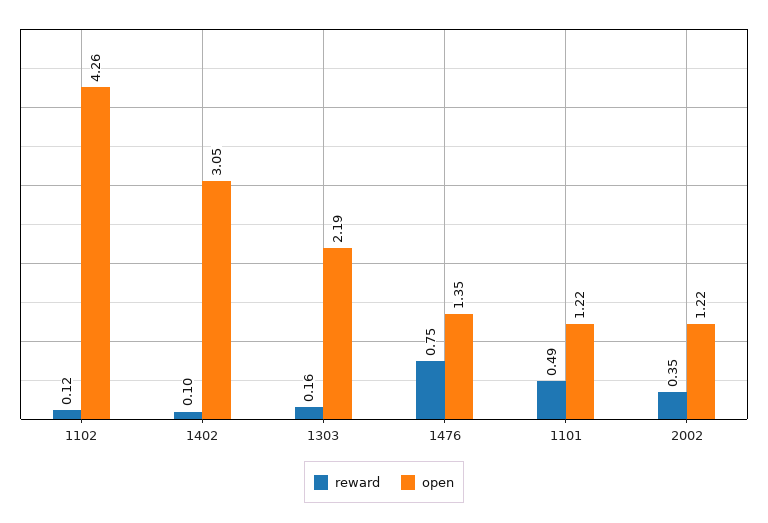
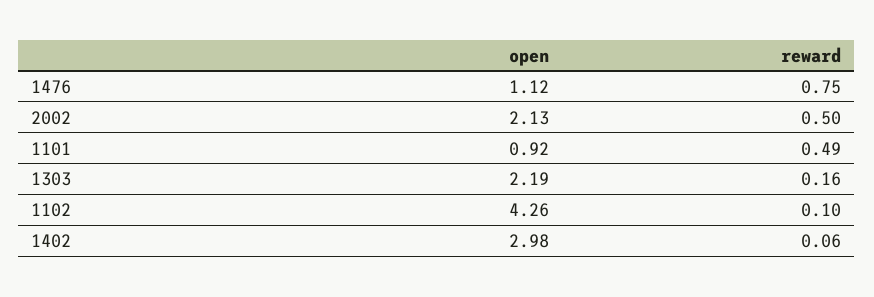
reward, 1102: 0.12 -> 0.1
reward, 1402: 0.1 -> 0.06
open, 1402: 3.05 -> 2.98
open, 1476: 1.35 -> 1.12
open, 1101: 1.22 -> 0.92
reward, 2002: 0.35 -> 0.5
open, 2002: 1.22 -> 2.13

